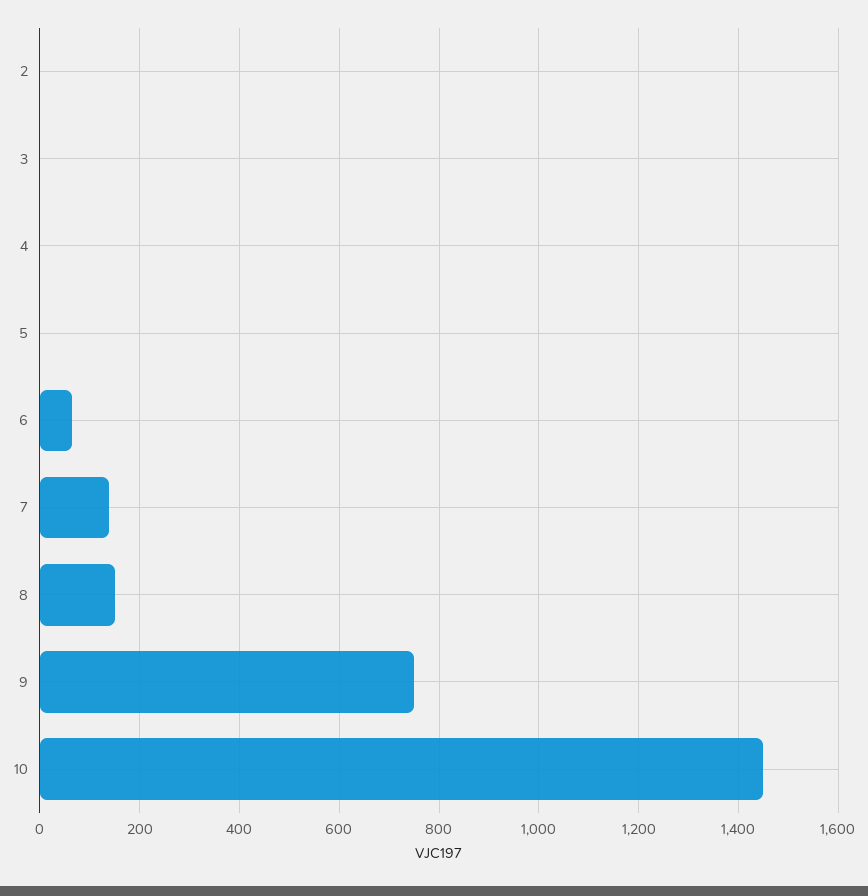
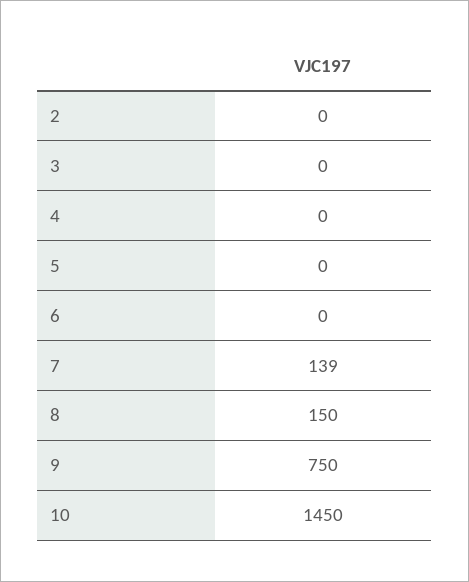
6: 60 -> 0

